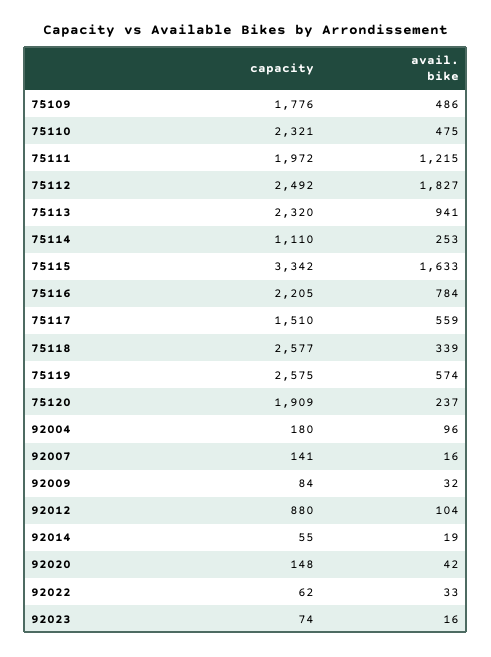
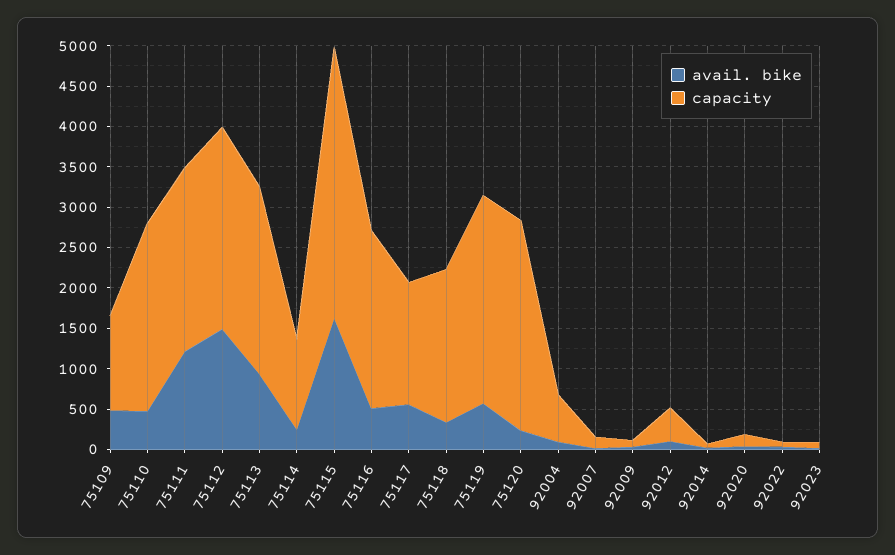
capacity, 75109: 1776 -> 1200
capacity, 75111: 1972 -> 2300
avail. bike, 75112: 1827 -> 1500
avail. bike, 75116: 784 -> 500
capacity, 75118: 2577 -> 1900
capacity, 75120: 1909 -> 2600
capacity, 92004: 180 -> 600
capacity, 92012: 880 -> 400

